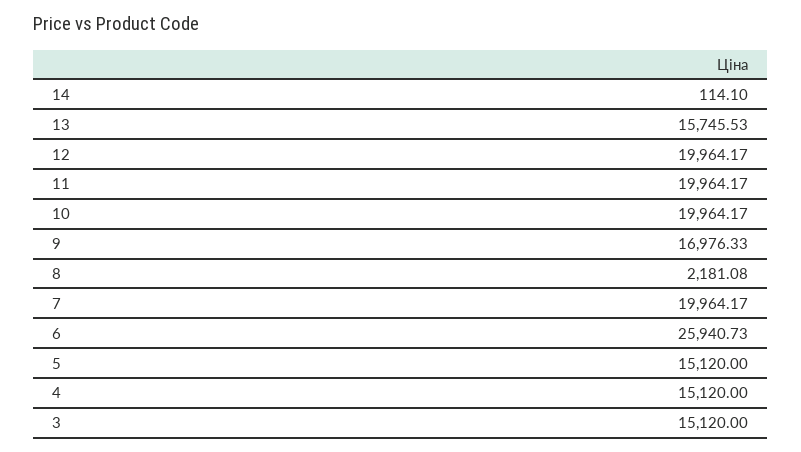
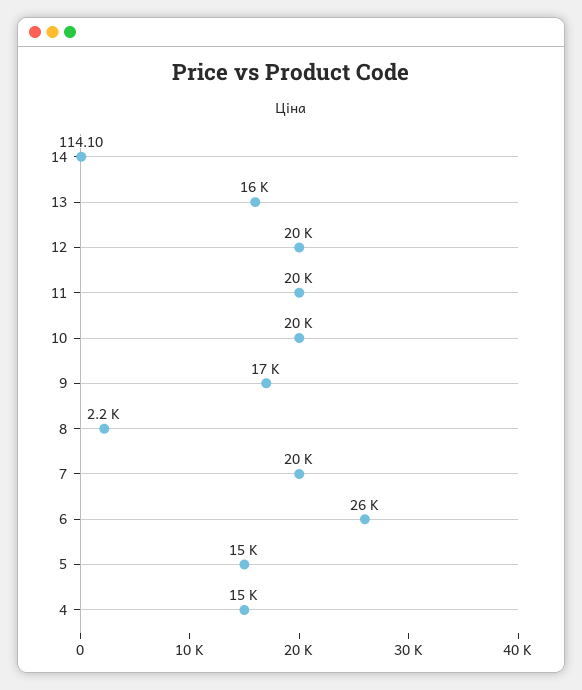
3: 15120 -> none

